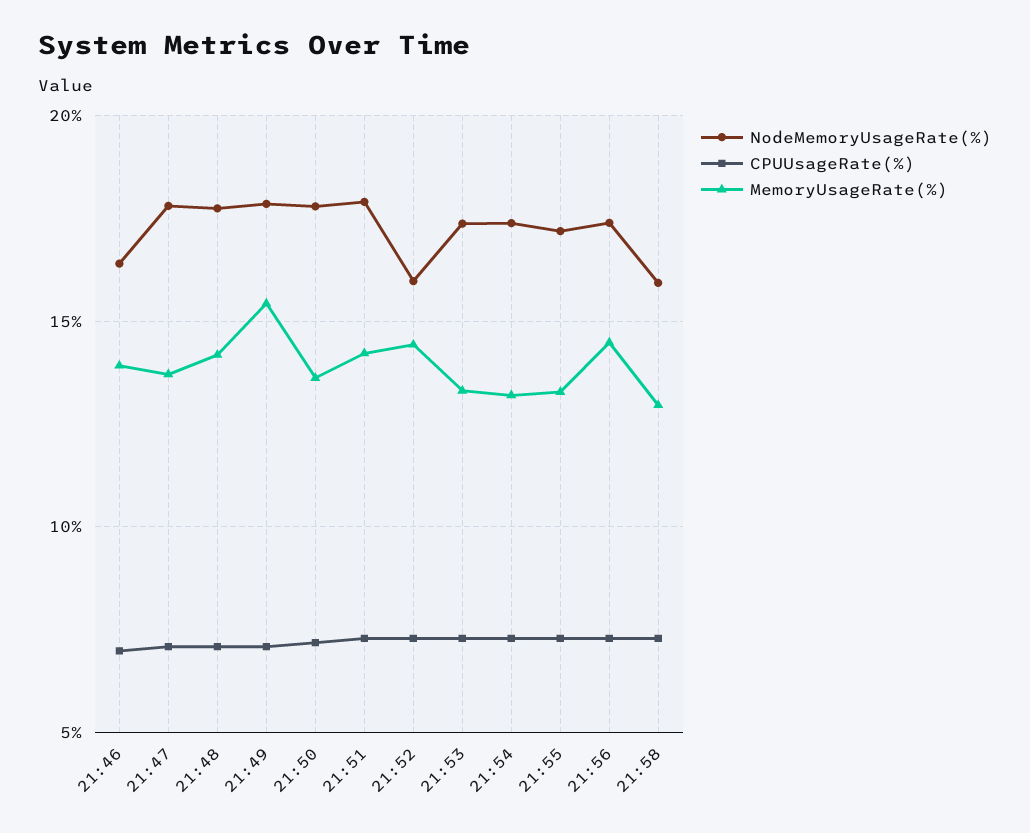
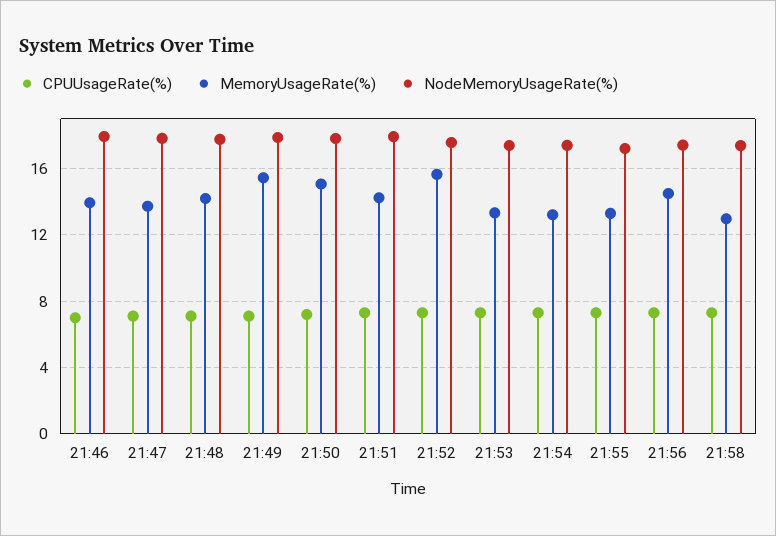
NodeMemoryUsageRate(%), 21:46: 16.5 -> 18
MemoryUsageRate(%), 21:50: 13.5 -> 15
NodeMemoryUsageRate(%), 21:52: 16 -> 17.5
MemoryUsageRate(%), 21:52: 14.5 -> 15.5
NodeMemoryUsageRate(%), 21:58: 16 -> 17.5

